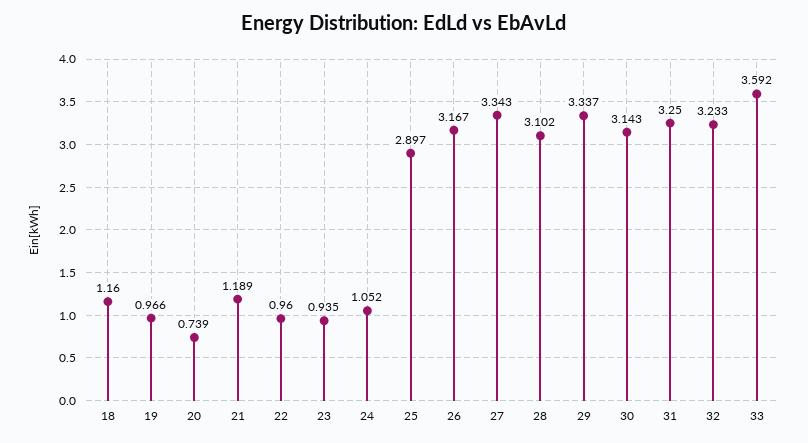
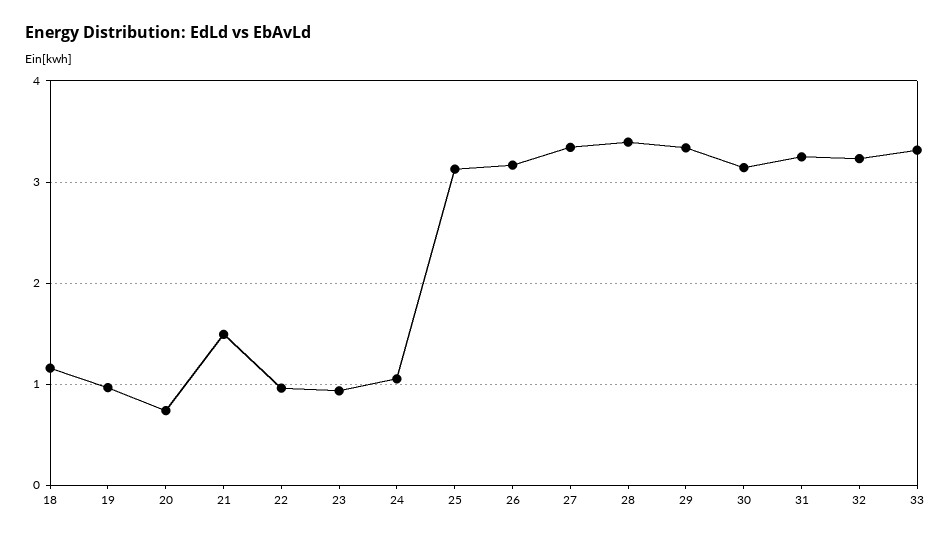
21: 1.189 -> 1.5
25: 2.897 -> 3.1
28: 3.102 -> 3.4
33: 3.592 -> 3.3

